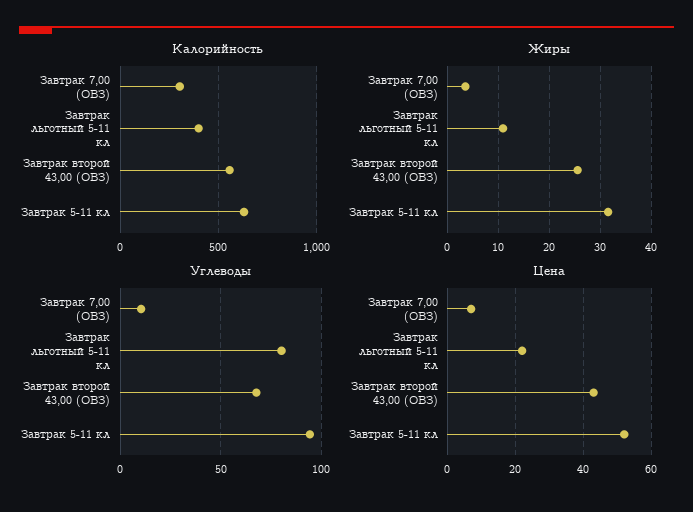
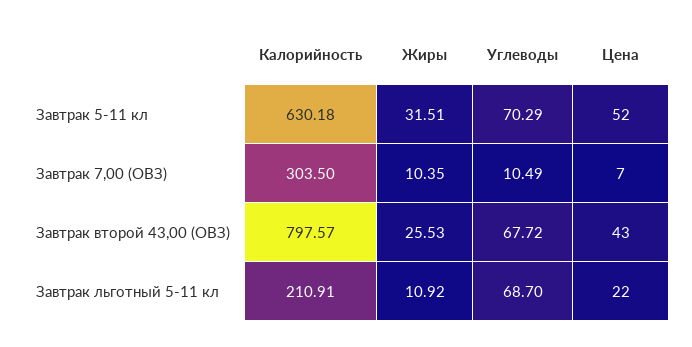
Калорийность, Завтрак льготный 5-11 кл: 400 -> 210.91
Калорийность, Завтрак второй 43,00 (ОВЗ): 550 -> 797.57
Жиры, Завтрак 7,00 (ОВЗ): 4 -> 10.35
Углеводы, Завтрак льготный 5-11 кл: 80 -> 68.7
Углеводы, Завтрак 5-11 кл: 95 -> 70.29

